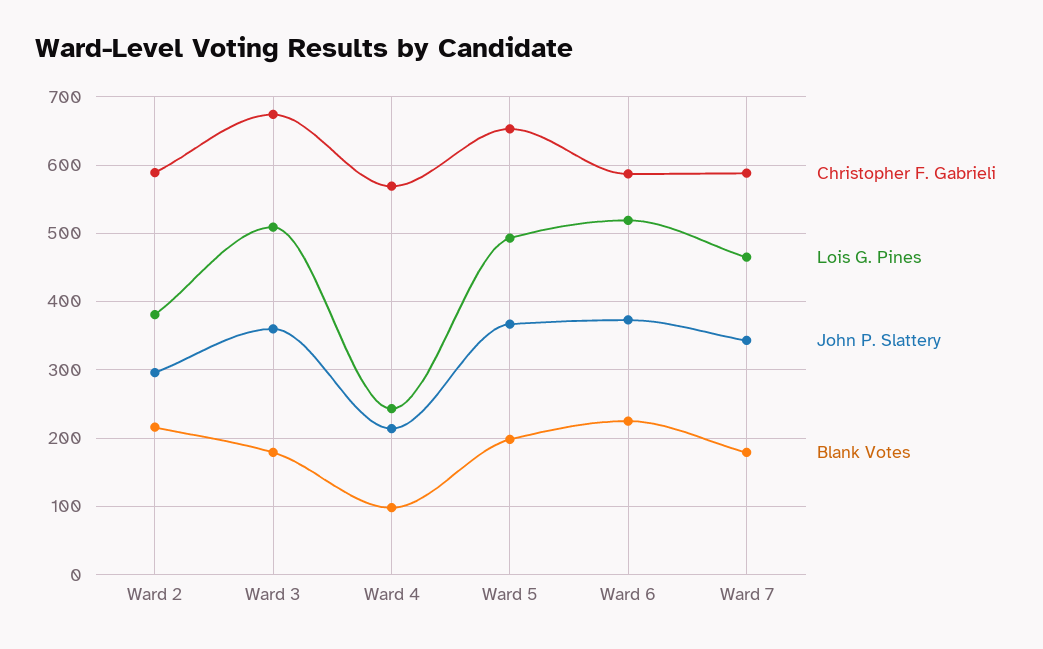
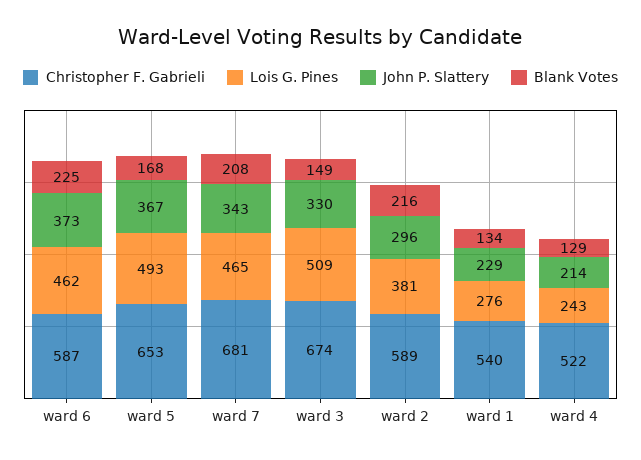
John P. Slattery, Ward 3: 360 -> 330
Blank Votes, Ward 3: 180 -> 149
Christopher F. Gabrieli, Ward 4: 570 -> 522
Blank Votes, Ward 4: 100 -> 129
Blank Votes, Ward 5: 200 -> 168
Lois G. Pines, Ward 6: 520 -> 462
Christopher F. Gabrieli, Ward 7: 590 -> 681
Blank Votes, Ward 7: 180 -> 208
Christopher F. Gabrieli, ward 1: none -> 540
Lois G. Pines, ward 1: none -> 276
John P. Slattery, ward 1: none -> 229
Blank Votes, ward 1: none -> 134

